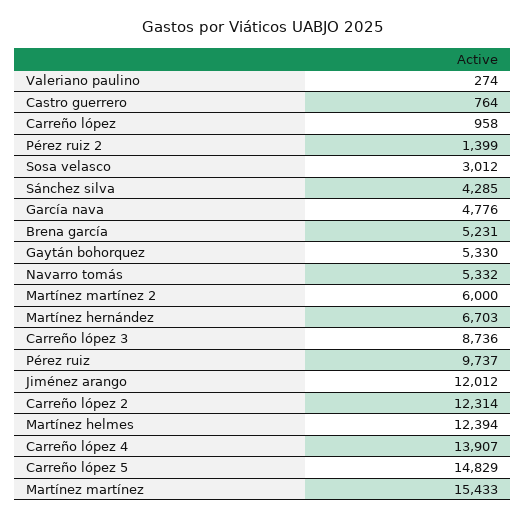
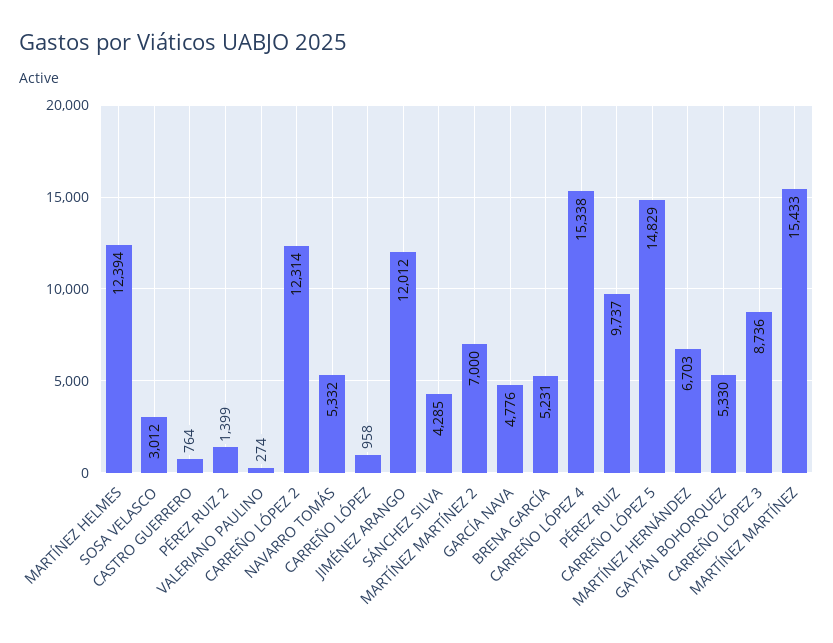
Martínez martínez 2: 6000 -> 7000
Carreño lópez 4: 13907 -> 15338

